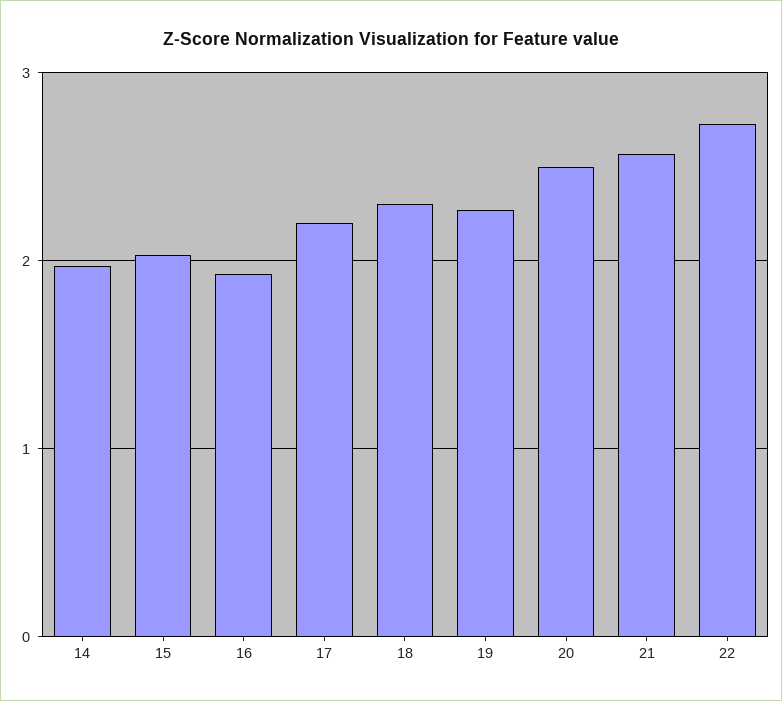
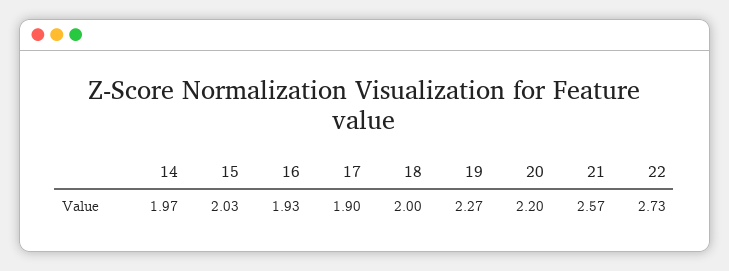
17: 2.2 -> 1.9
18: 2.3 -> 2
20: 2.5 -> 2.2

